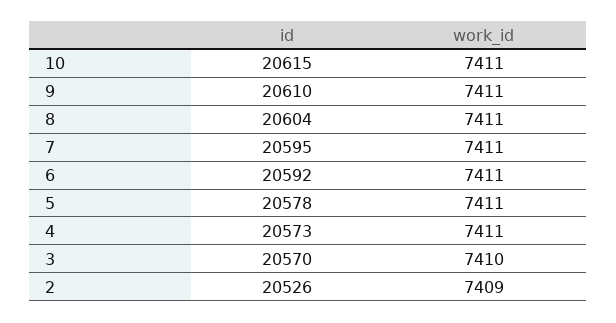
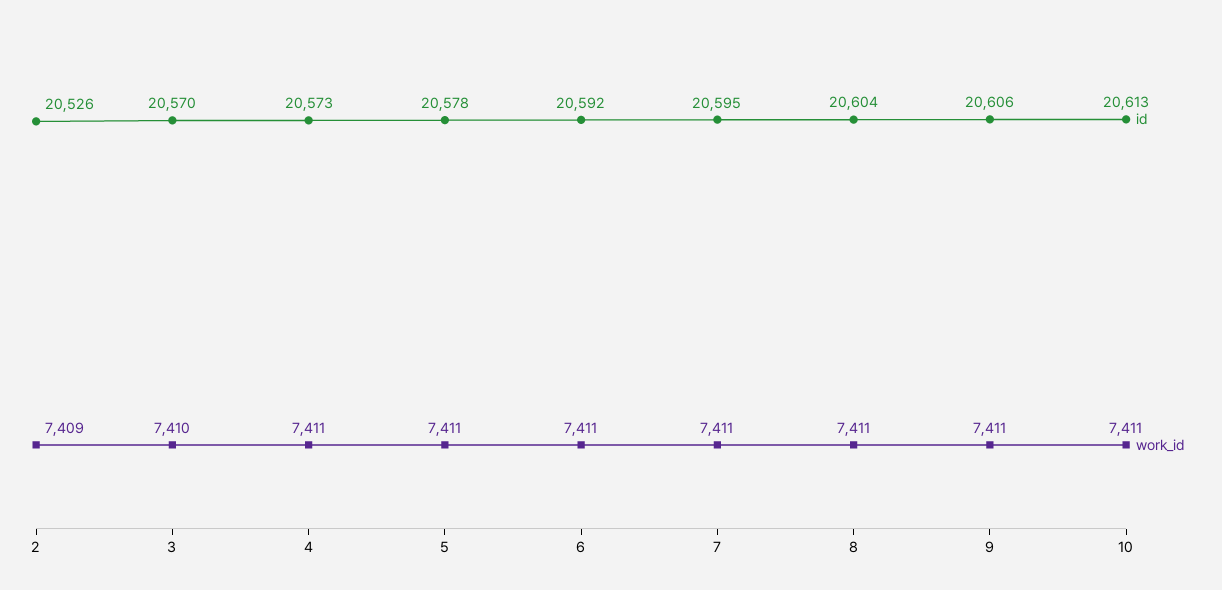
id, 10: 20615 -> 20613
id, 9: 20610 -> 20606

